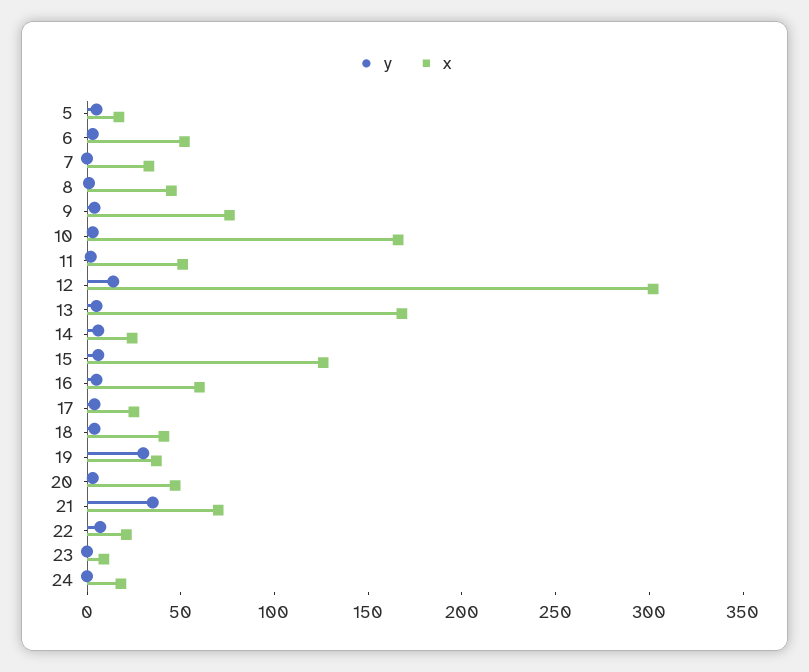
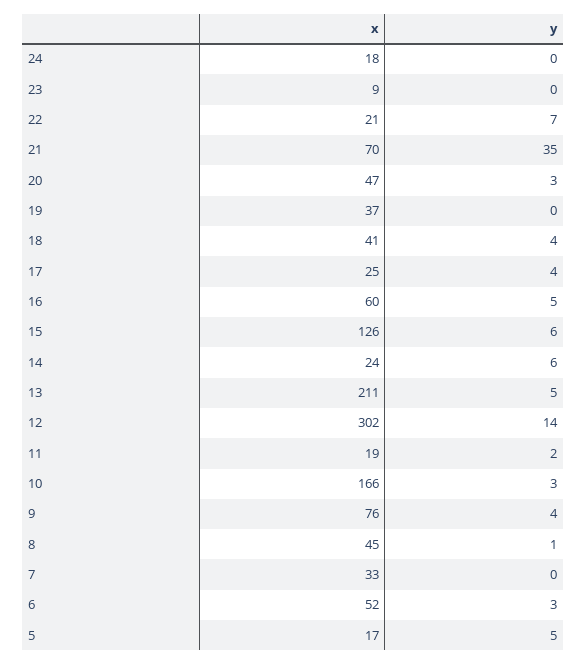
x, 11: 50 -> 19
x, 13: 170 -> 211
y, 19: 30 -> 0

